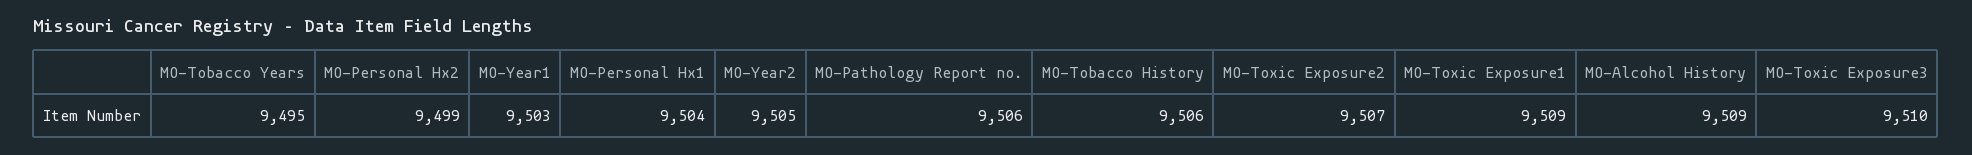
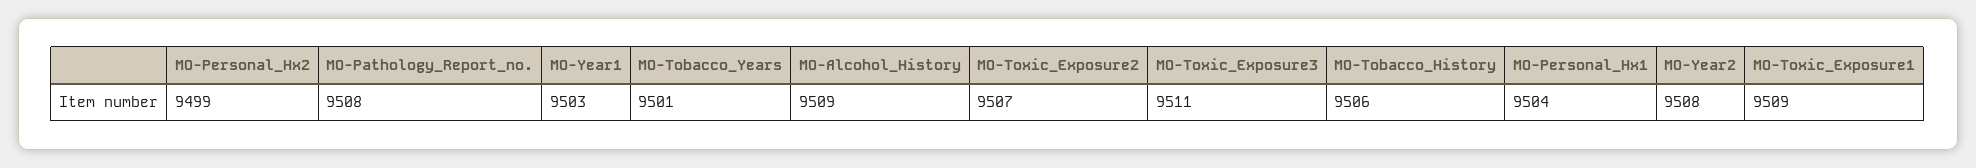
MO-Tobacco Years: 9495 -> 9501
MO-Year2: 9505 -> 9508
MO-Pathology Report no.: 9506 -> 9508
MO-Toxic Exposure3: 9510 -> 9511

